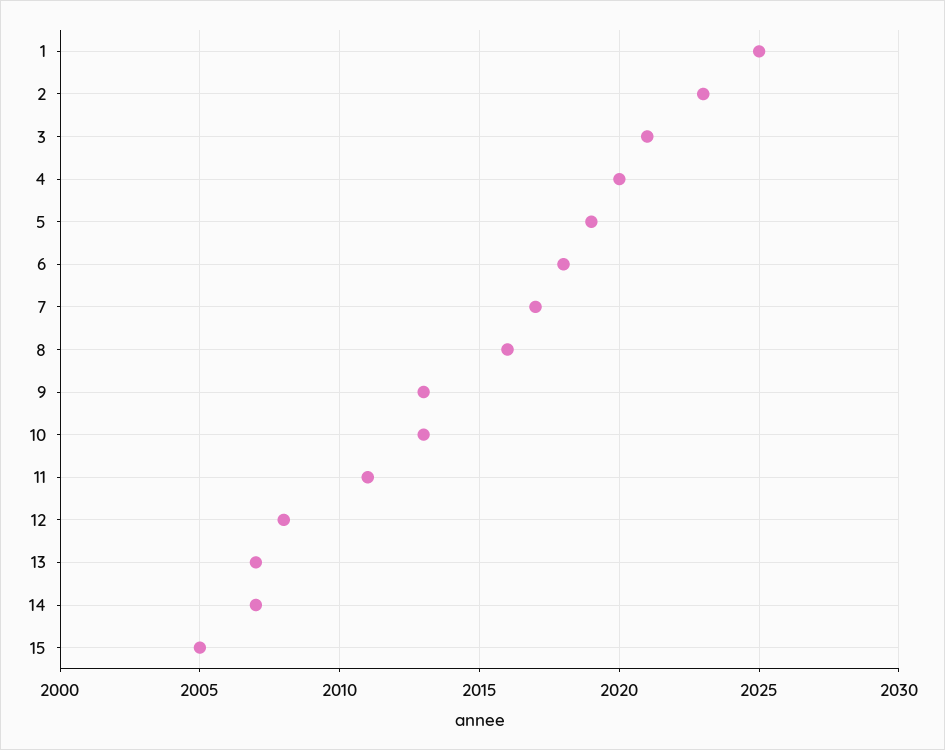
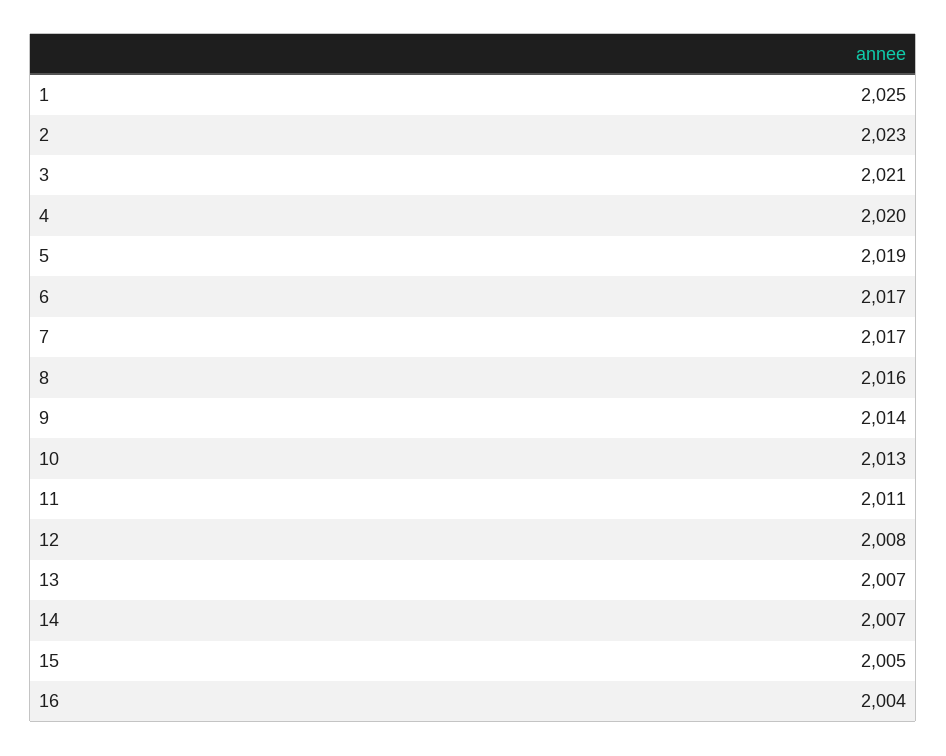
6: 2018 -> 2017
9: 2013 -> 2014
16: none -> 2004

